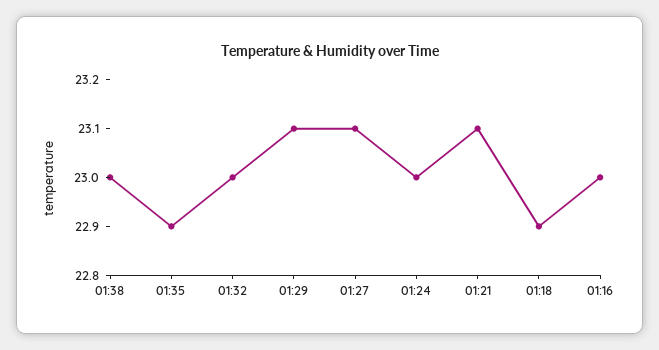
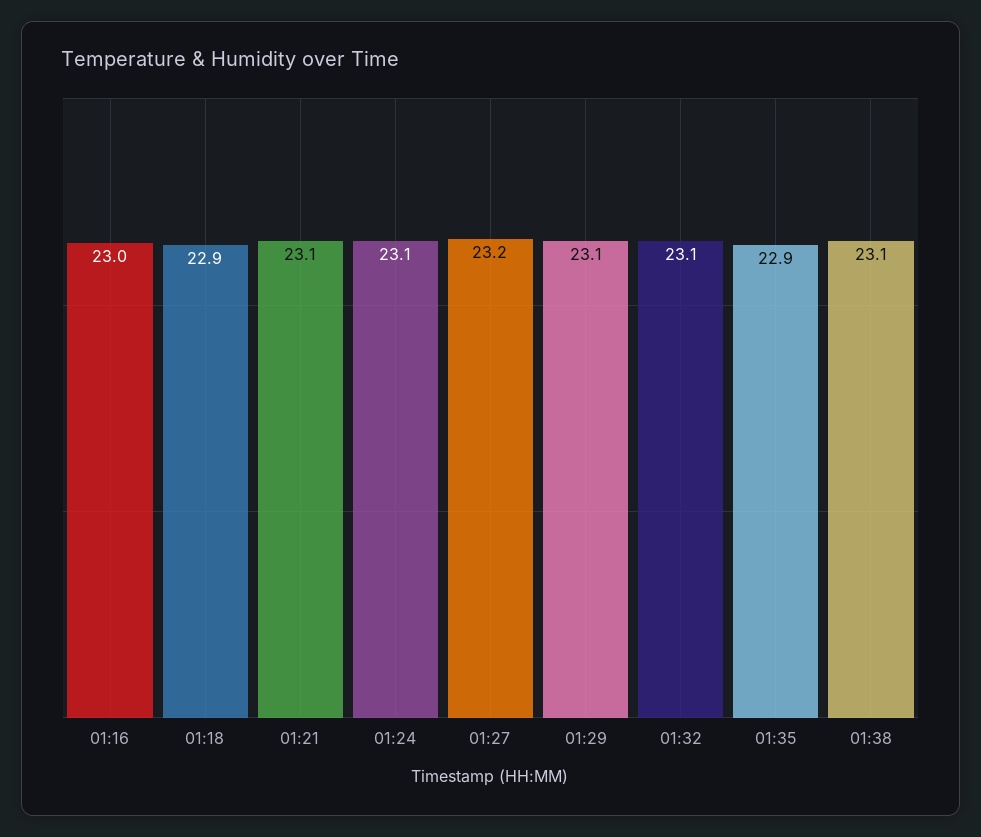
01:38: 23 -> 23.1
01:32: 23 -> 23.1
01:27: 23.1 -> 23.2
01:24: 23 -> 23.1

